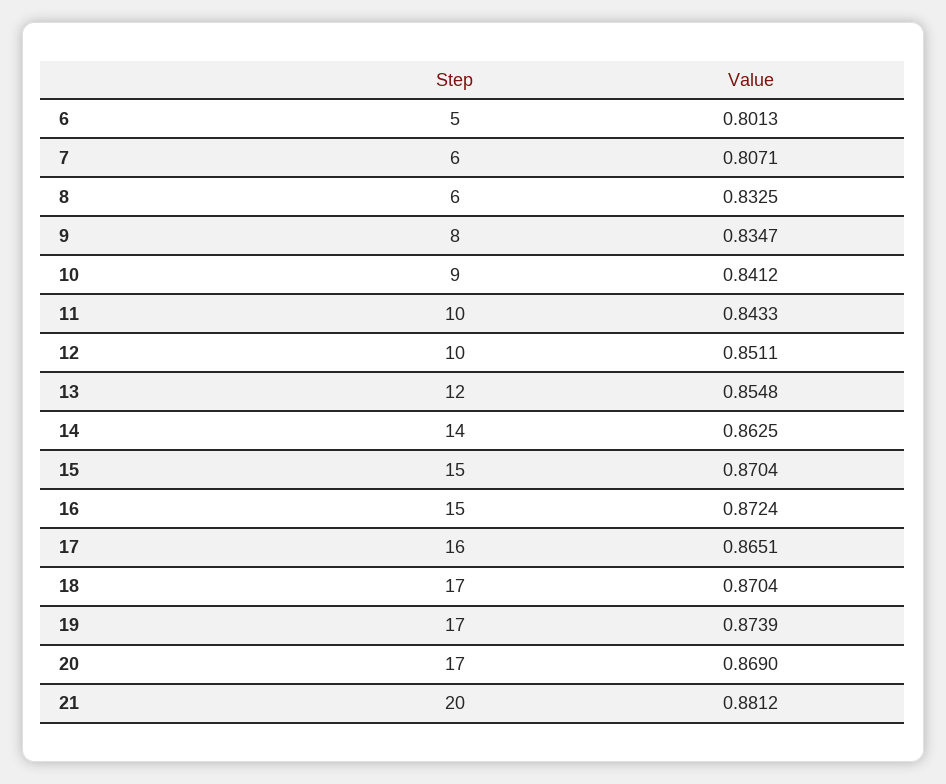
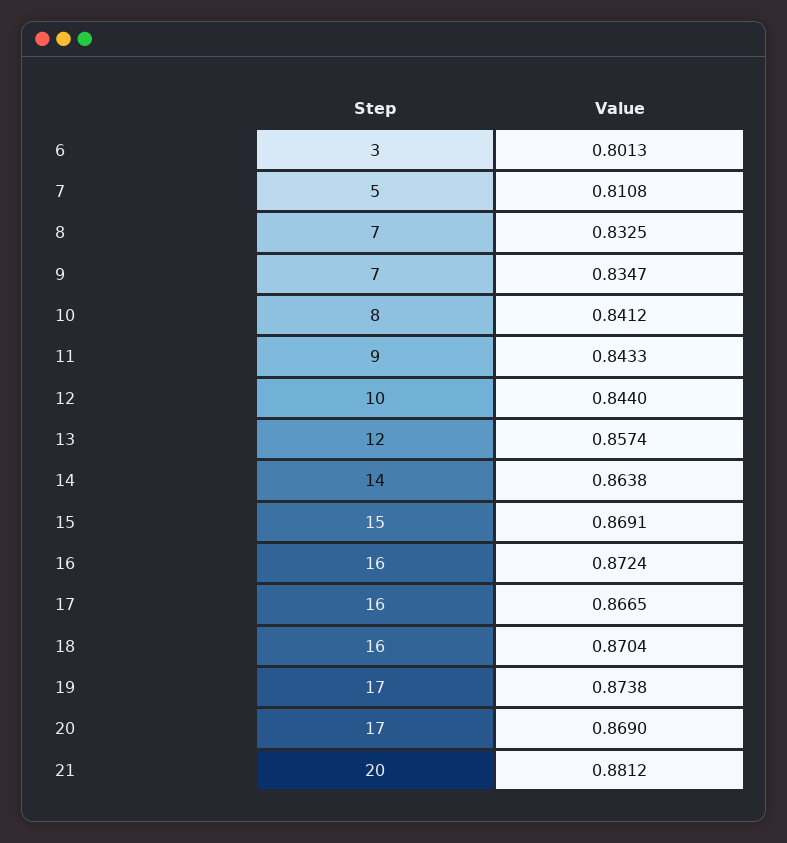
Step, 6: 5 -> 3
Step, 7: 6 -> 5
Value, 7: 0.8071 -> 0.8108
Step, 8: 6 -> 7
Step, 9: 8 -> 7
Step, 10: 9 -> 8
Step, 11: 10 -> 9
Value, 12: 0.8511 -> 0.844
Value, 13: 0.8548 -> 0.8574
Value, 14: 0.8625 -> 0.8638
Value, 15: 0.8704 -> 0.8691
Step, 16: 15 -> 16
Value, 17: 0.8651 -> 0.8665
Step, 18: 17 -> 16
Value, 19: 0.8739 -> 0.8738

